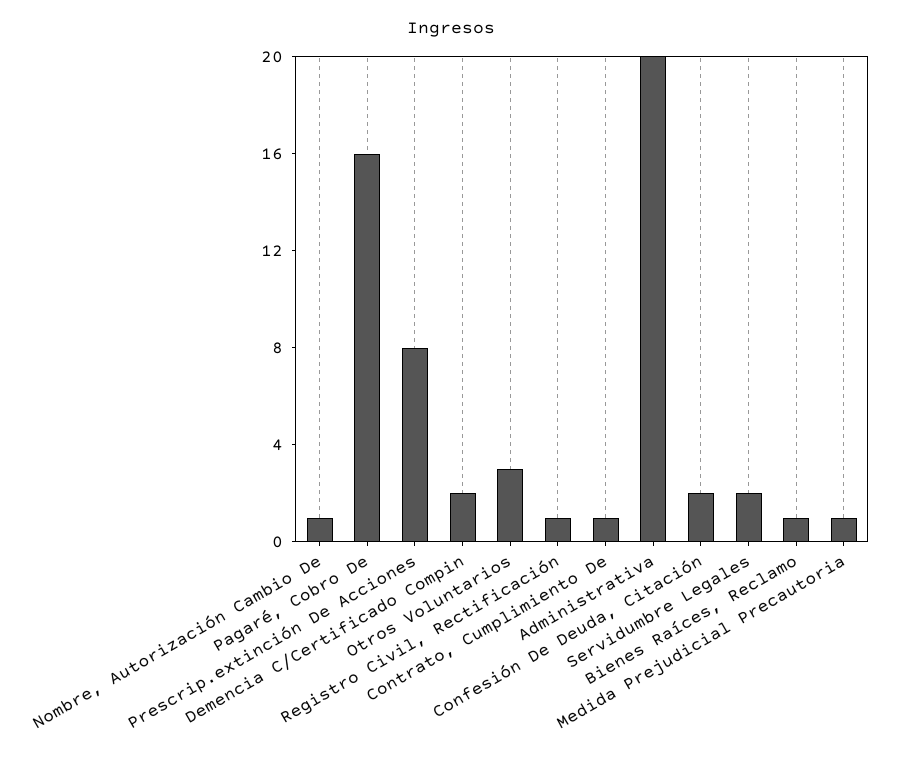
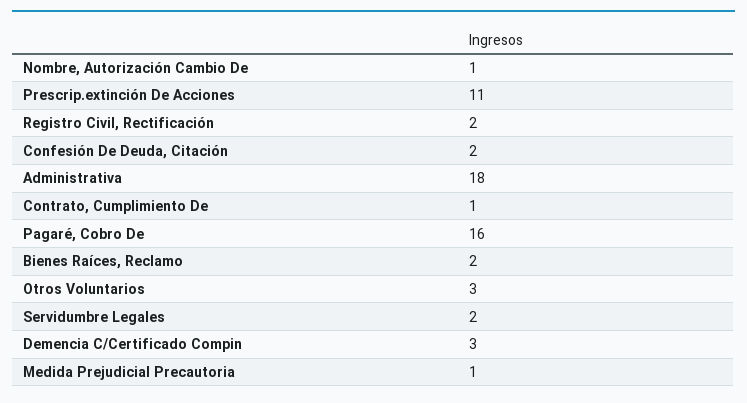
Prescrip.extinción De Acciones: 8 -> 11
Demencia C/Certificado Compin: 2 -> 3
Registro Civil, Rectificación: 1 -> 2
Administrativa: 20 -> 18
Bienes Raíces, Reclamo: 1 -> 2

